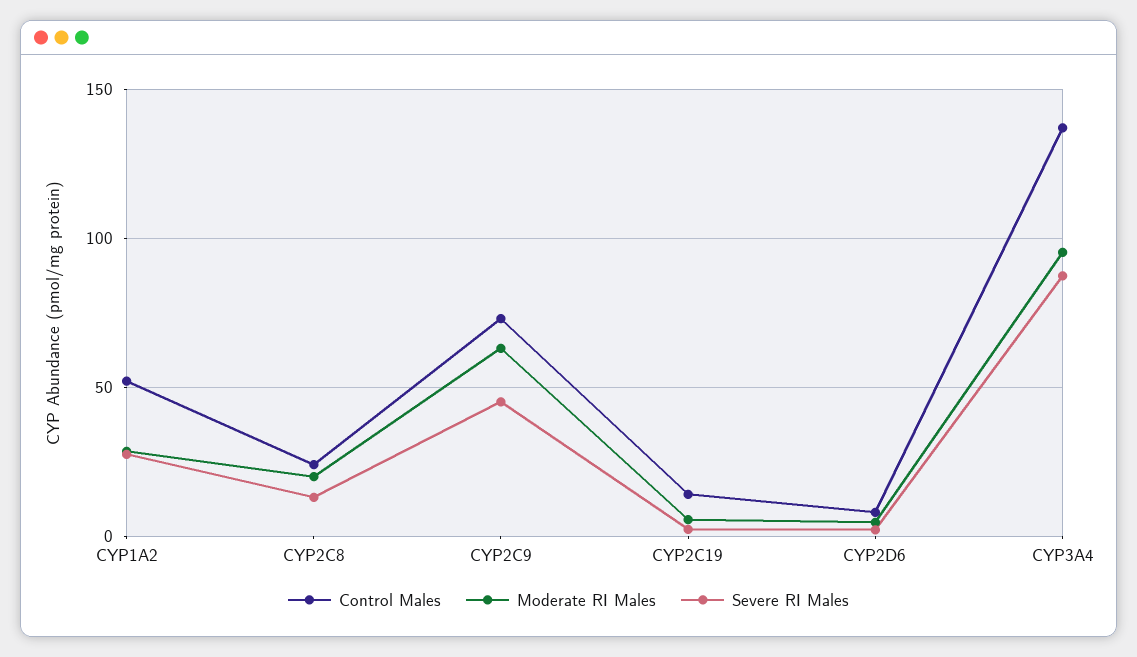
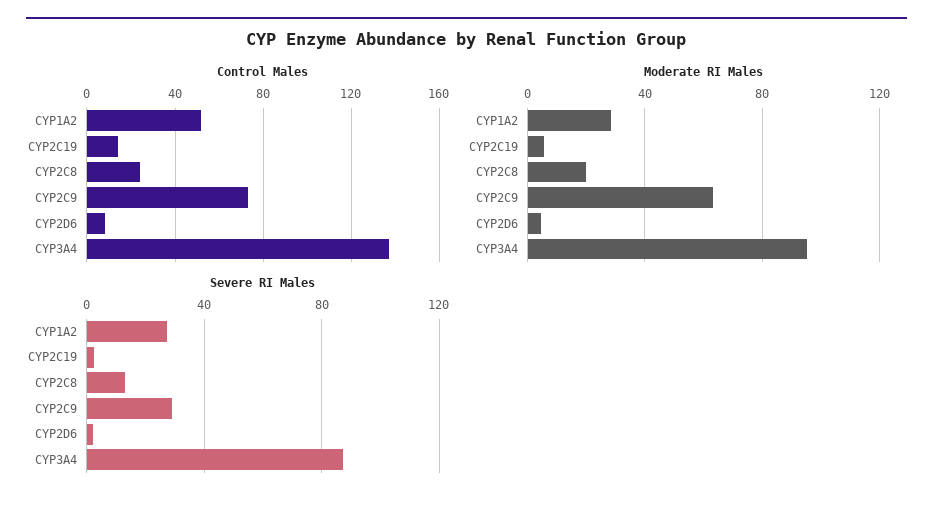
Severe RI Males, CYP2C9: 45 -> 30

